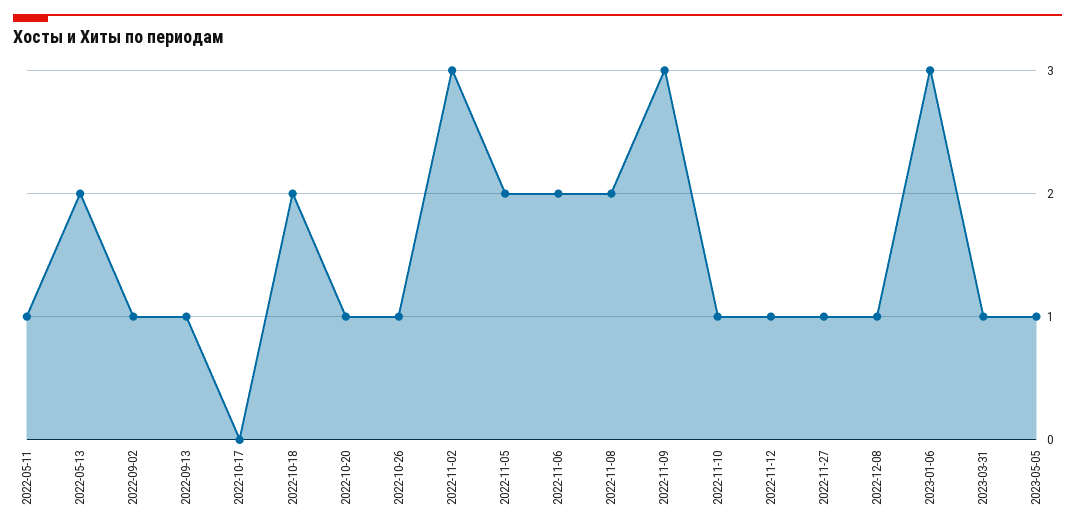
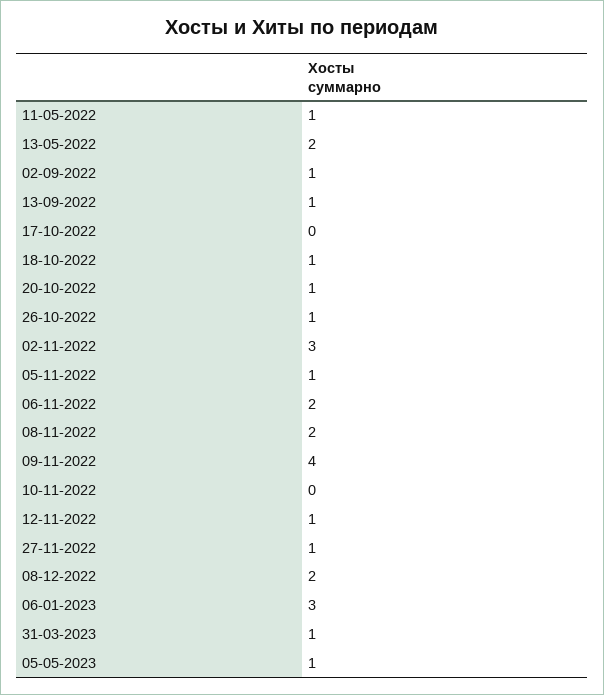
2022-10-18: 2 -> 1
2022-11-05: 2 -> 1
2022-11-09: 3 -> 4
2022-11-10: 1 -> 0
2022-12-08: 1 -> 2

